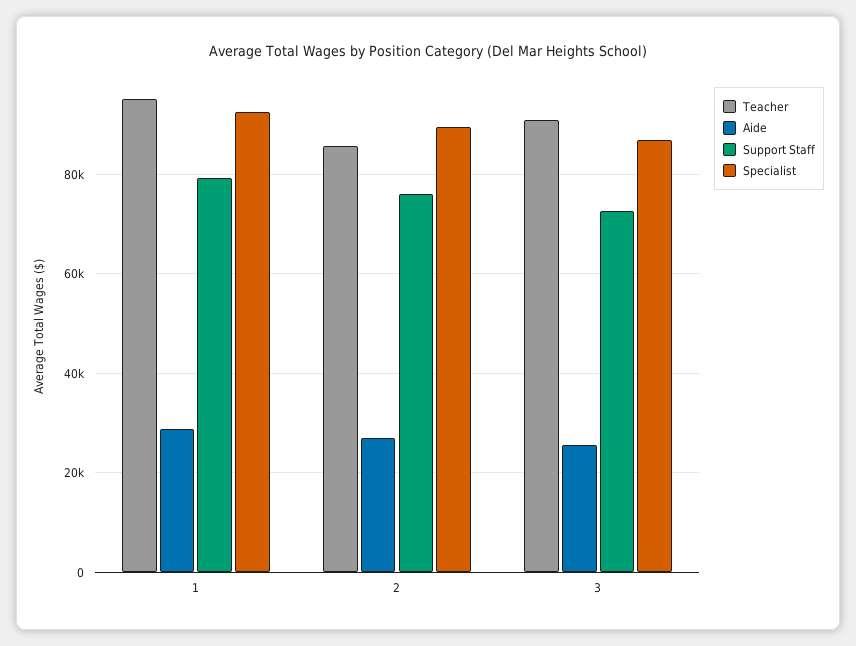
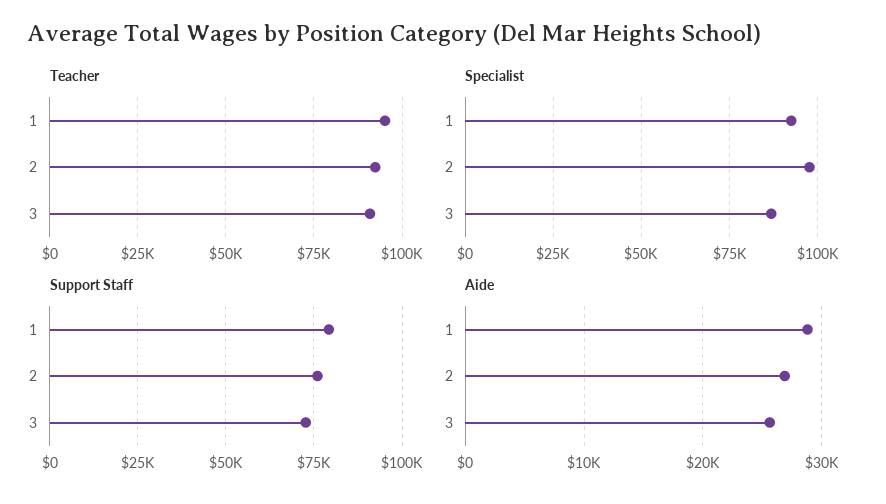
Teacher, 2: 86000 -> 92500
Specialist, 2: 90000 -> 97500

